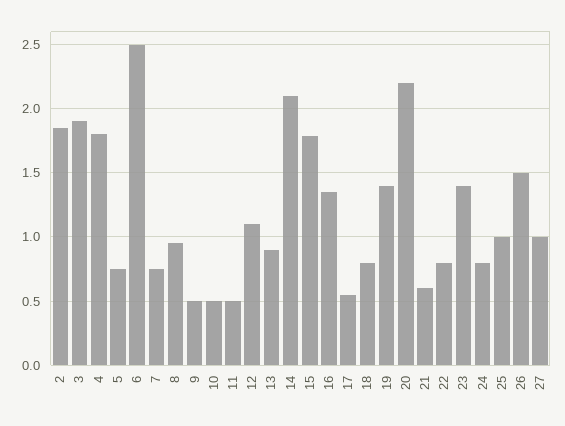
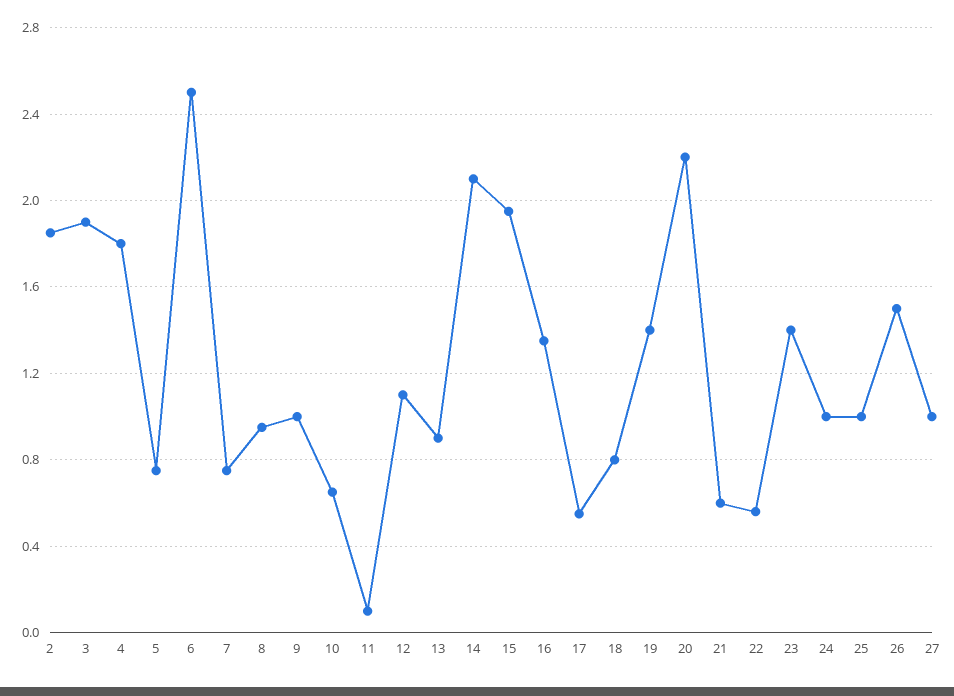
9: 0.5 -> 1
10: 0.5 -> 0.65
11: 0.5 -> 0.1
15: 1.8 -> 1.95
22: 0.8 -> 0.55
24: 0.8 -> 1

